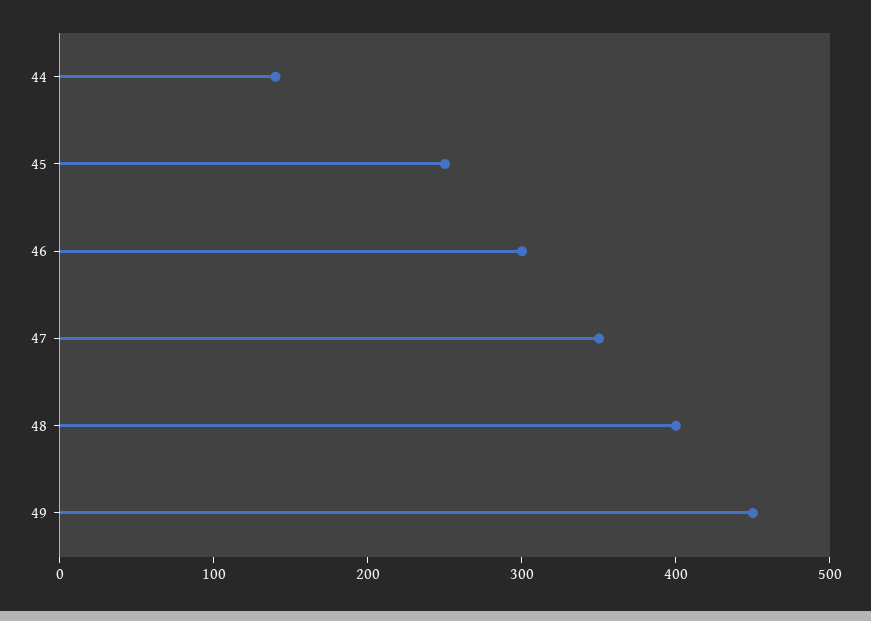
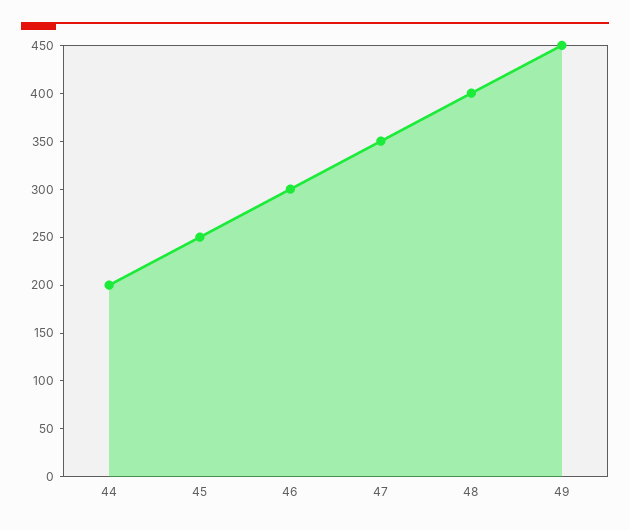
44: 140 -> 200

